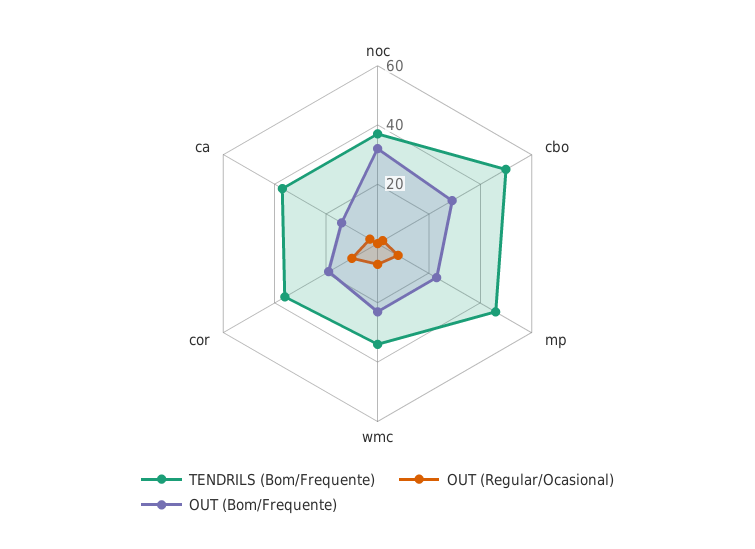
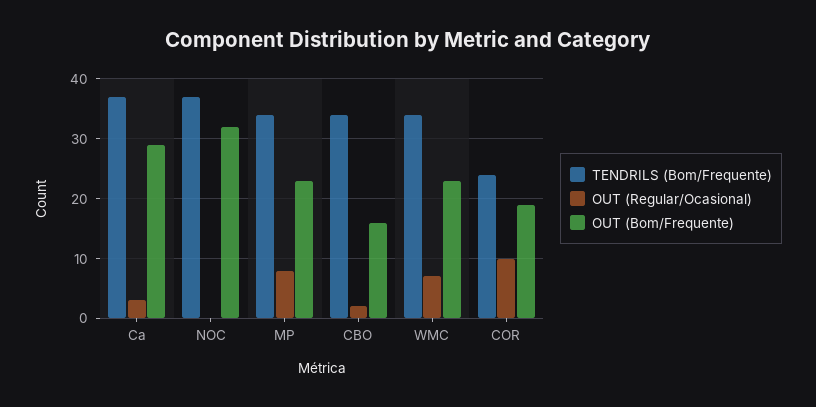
TENDRILS (Bom/Frequente), cbo: 50 -> 35
OUT (Bom/Frequente), cbo: 30 -> 15
TENDRILS (Bom/Frequente), mp: 45 -> 35
TENDRILS (Bom/Frequente), cor: 35 -> 25
OUT (Bom/Frequente), ca: 15 -> 30

